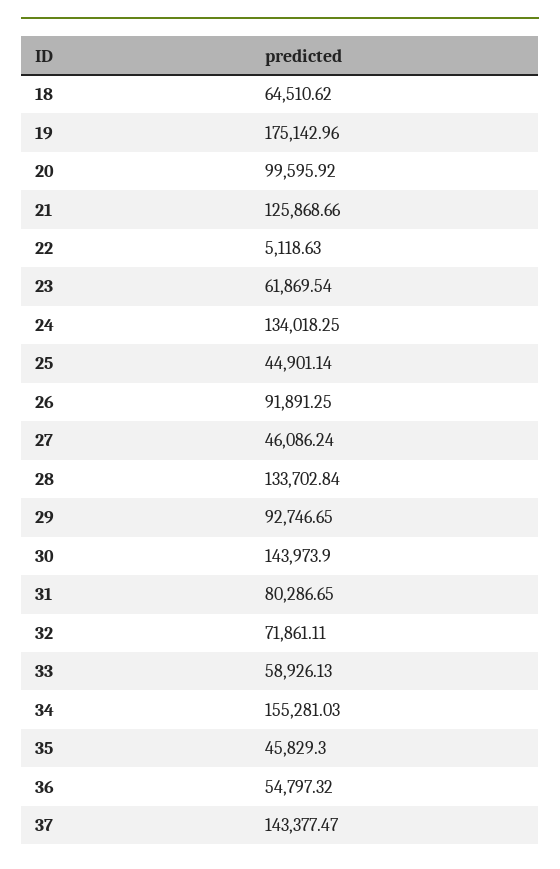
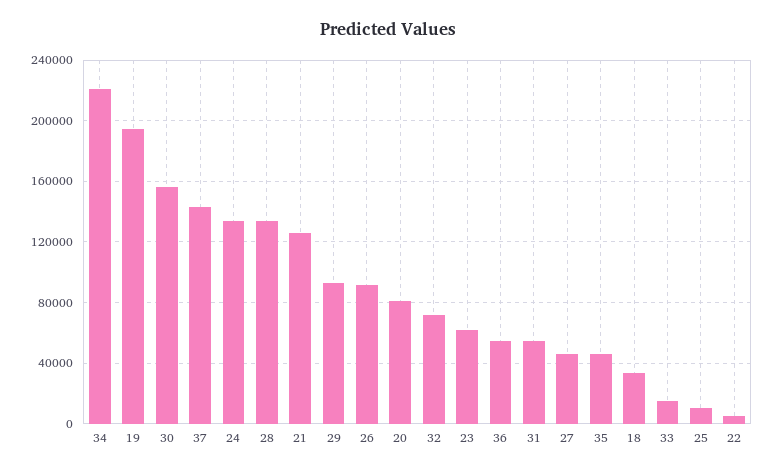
18: 64510.62 -> 35000
19: 175142.96 -> 195000
20: 99595.92 -> 80000
25: 44901.14 -> 10000
30: 143973.9 -> 155000
31: 80286.65 -> 55000
33: 58926.13 -> 15000
34: 155281.03 -> 220000

